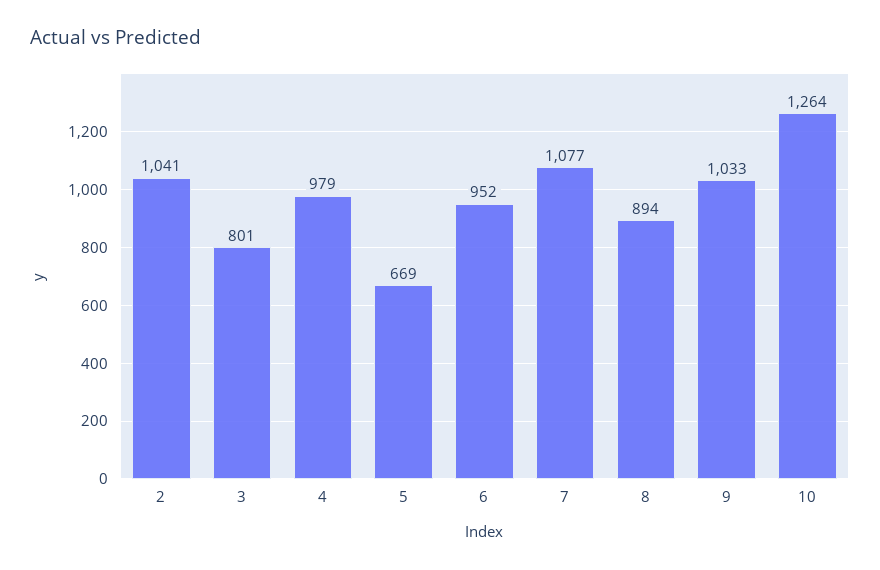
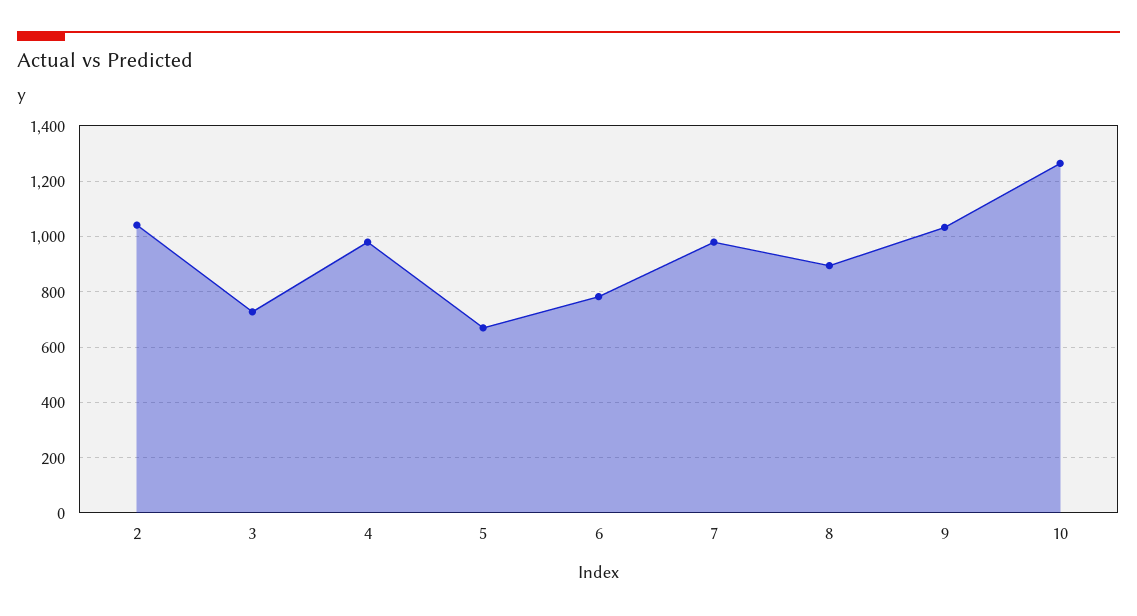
3: 801 -> 725
6: 952 -> 775
7: 1077 -> 975

